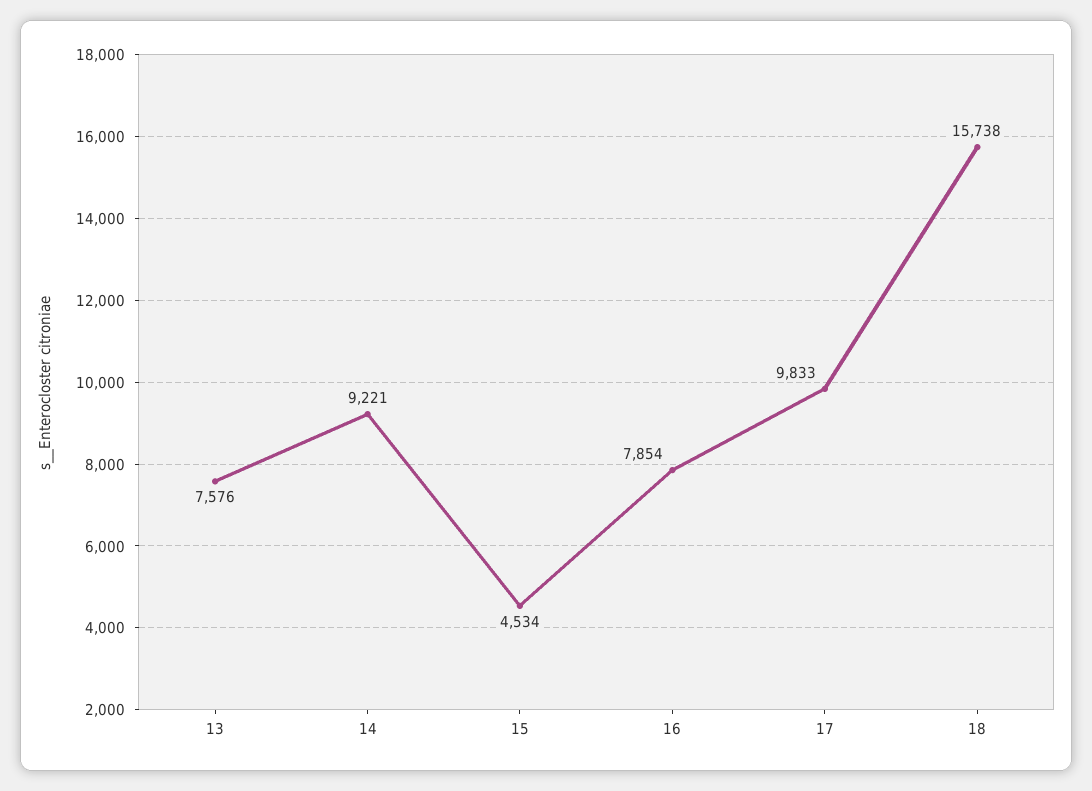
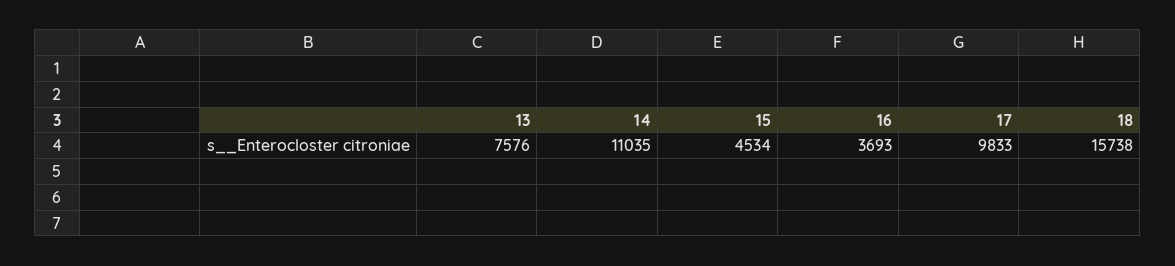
14: 9221 -> 11035
16: 7854 -> 3693

